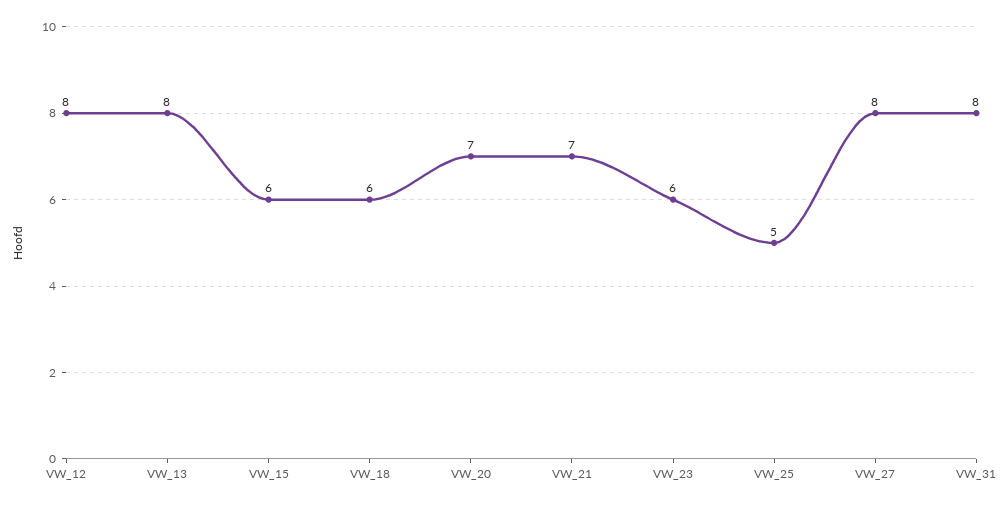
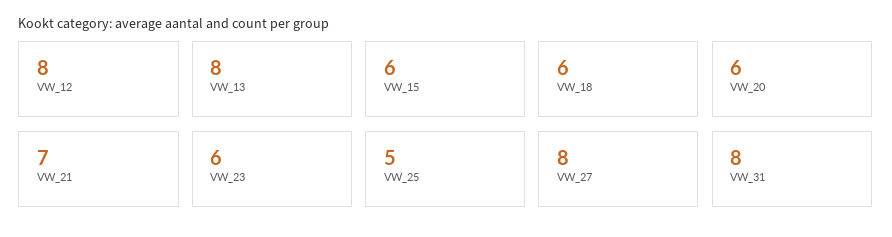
VW_20: 7 -> 6

